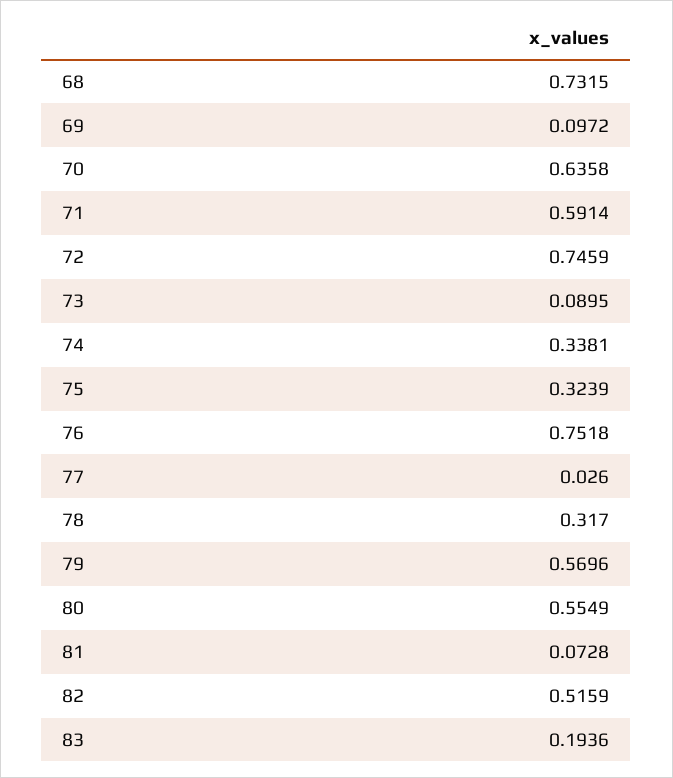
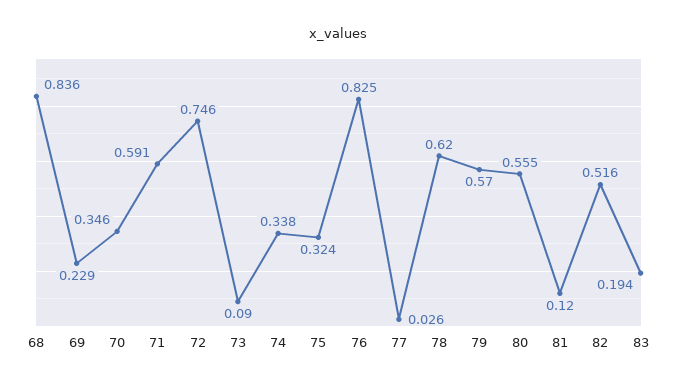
68: 0.7315 -> 0.836
69: 0.0972 -> 0.229
70: 0.6358 -> 0.346
76: 0.7518 -> 0.825
78: 0.317 -> 0.62
81: 0.0728 -> 0.12

